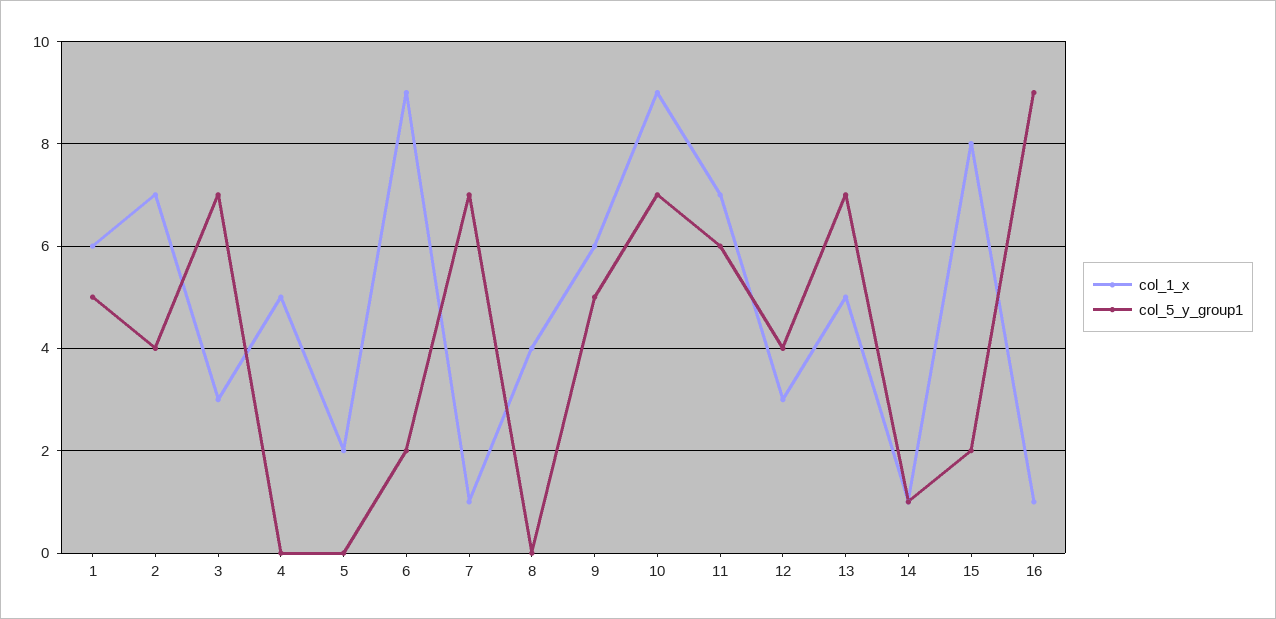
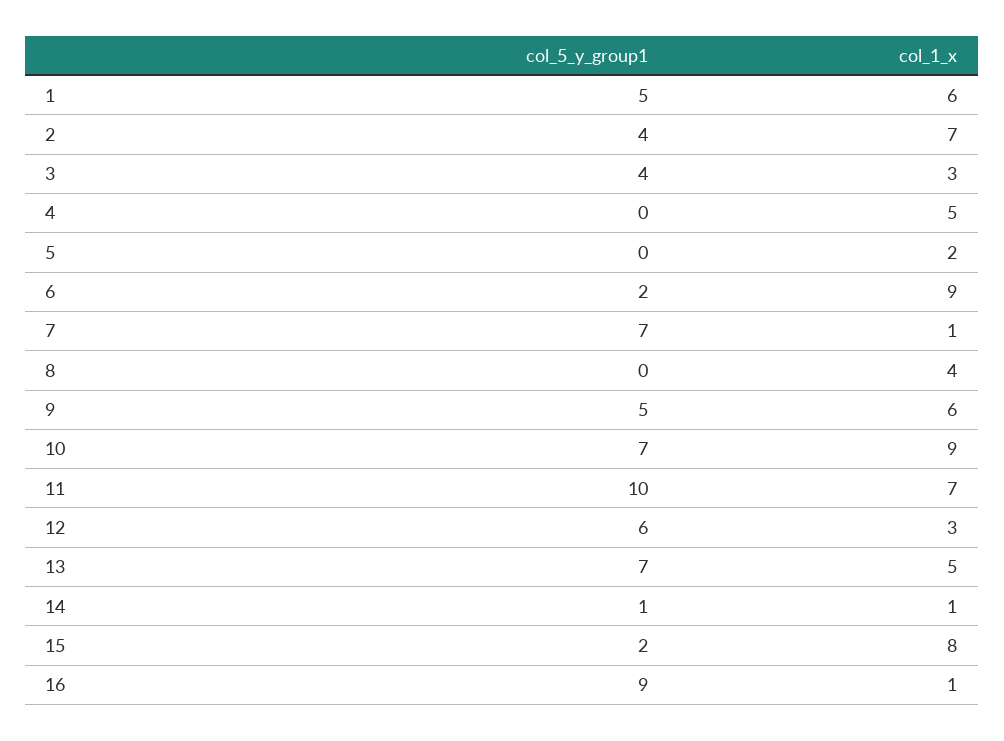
col_5_y_group1, 3: 7 -> 4
col_5_y_group1, 11: 6 -> 10
col_5_y_group1, 12: 4 -> 6

